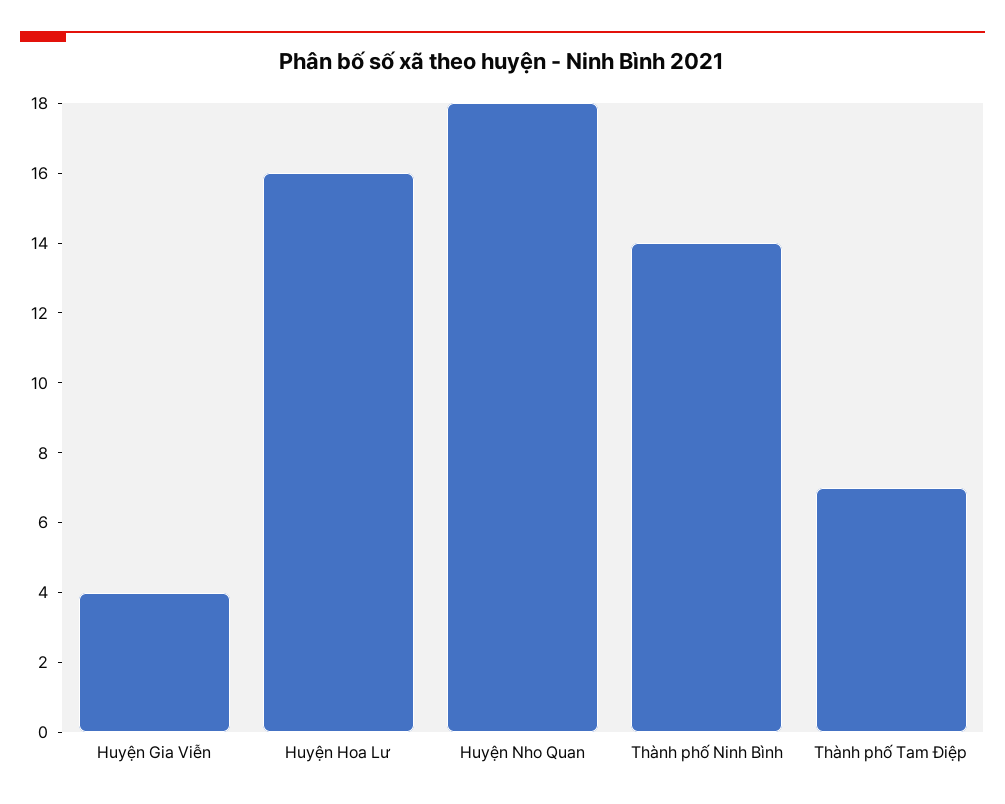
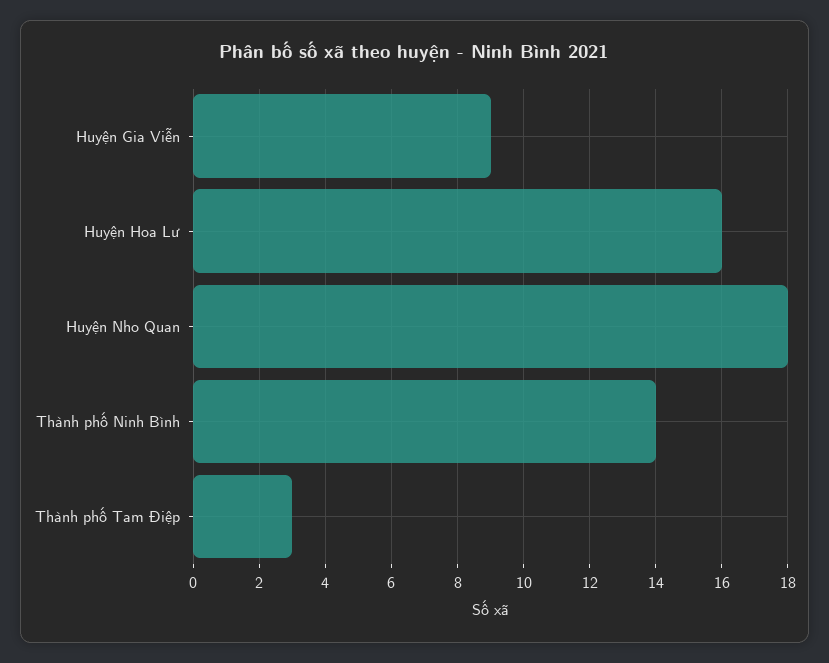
Huyện Gia Viễn: 4 -> 9
Thành phố Tam Điệp: 7 -> 3

